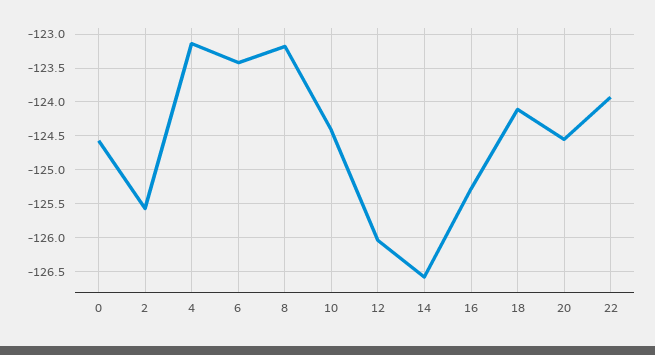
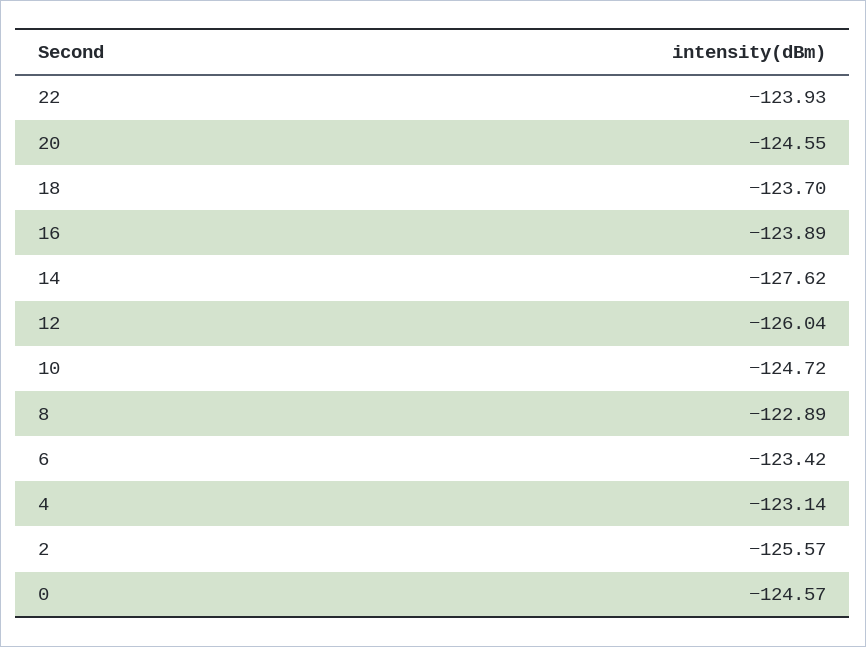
8: -123.2 -> -122.89
10: -124.4 -> -124.72
14: -126.6 -> -127.62
16: -125.3 -> -123.89
18: -124.1 -> -123.7

